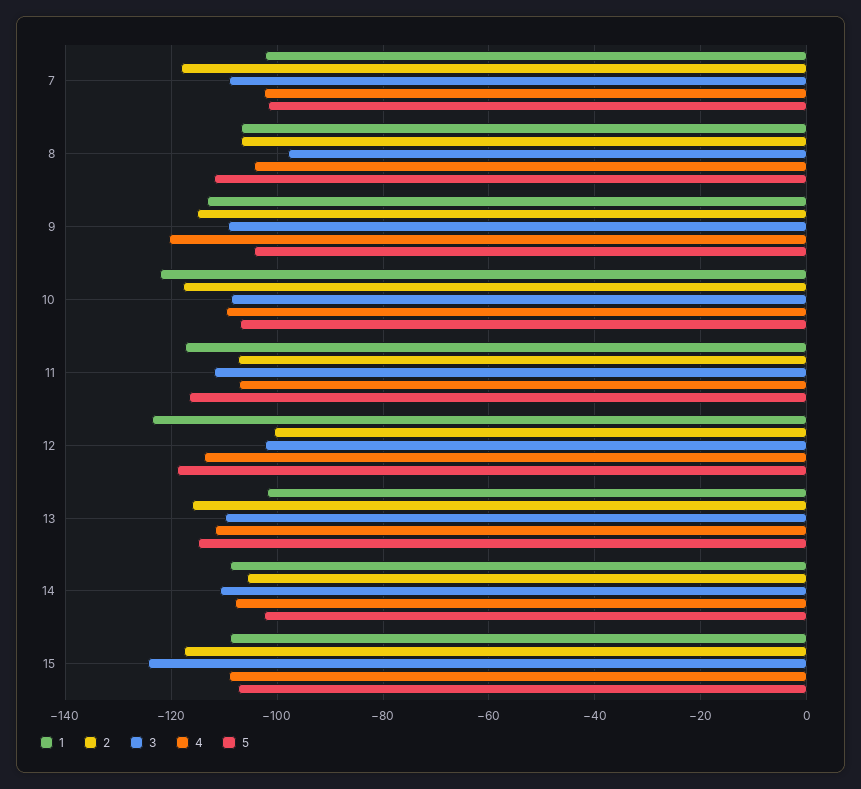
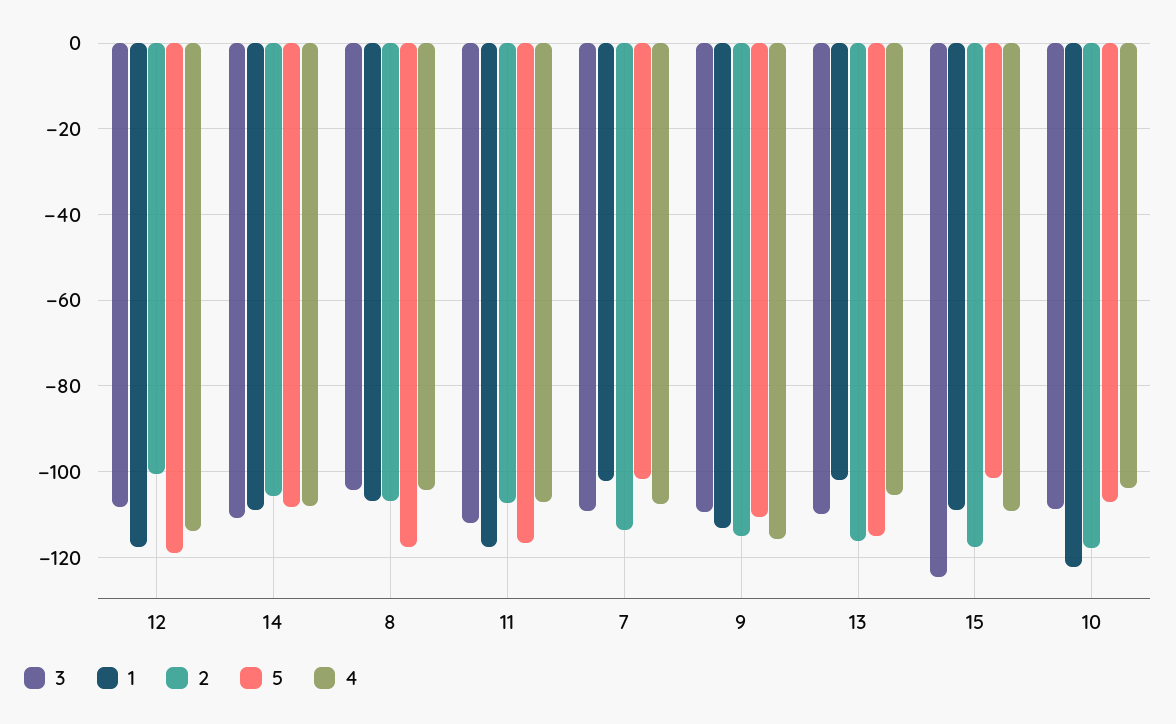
2, 7: -118 -> -114
4, 7: -102 -> -108
3, 8: -98 -> -104
5, 8: -112 -> -118
4, 9: -120 -> -116
5, 9: -104 -> -110
4, 10: -110 -> -104
1, 12: -124 -> -118
3, 12: -102 -> -108
4, 13: -112 -> -106
5, 14: -102 -> -108
5, 15: -108 -> -102

